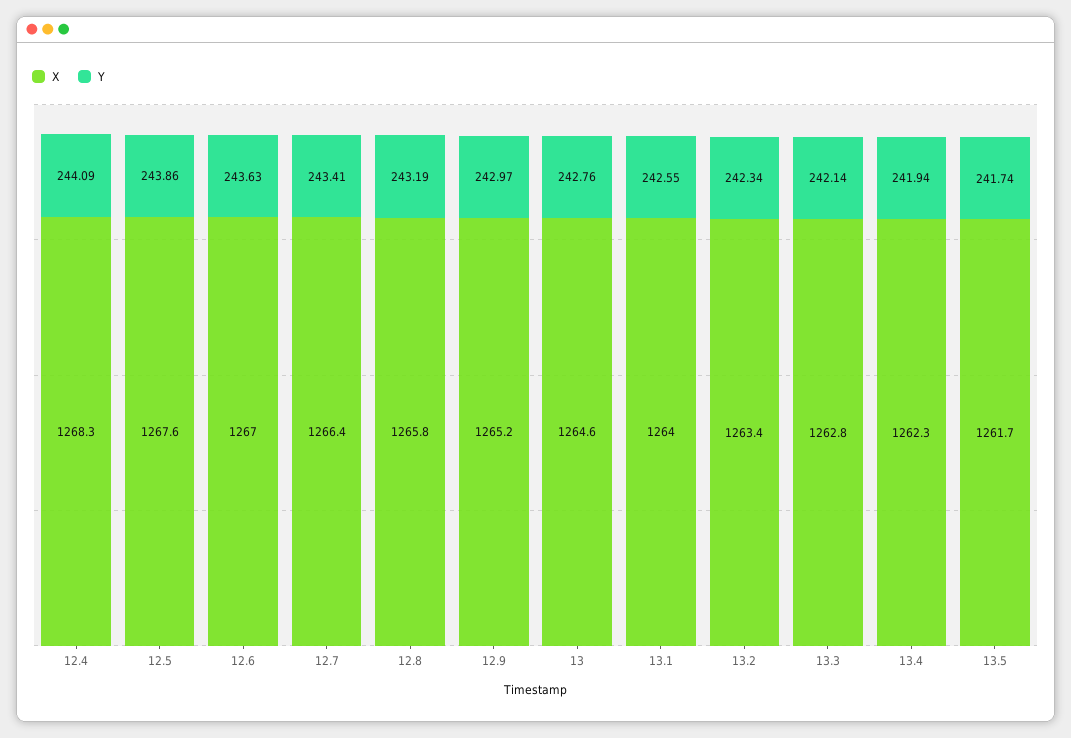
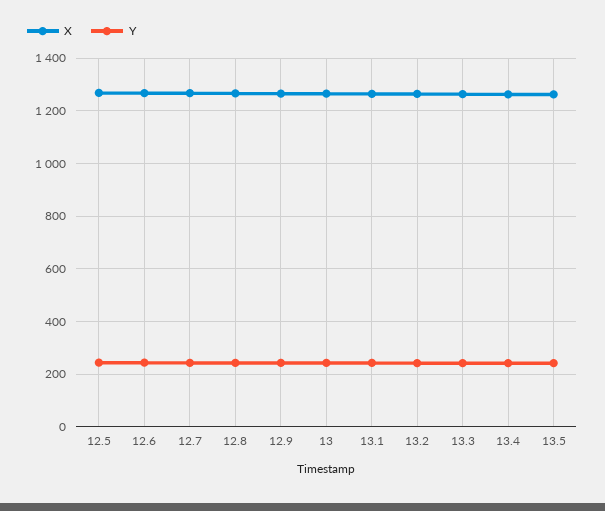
X, 12.4: 1268.3 -> none
Y, 12.4: 244.09 -> none

